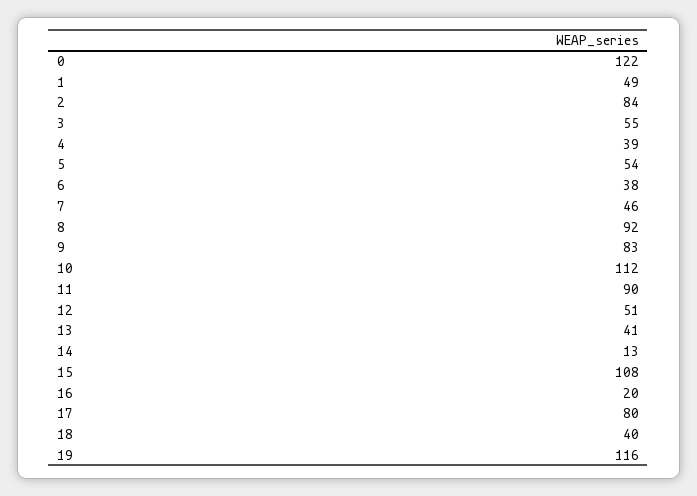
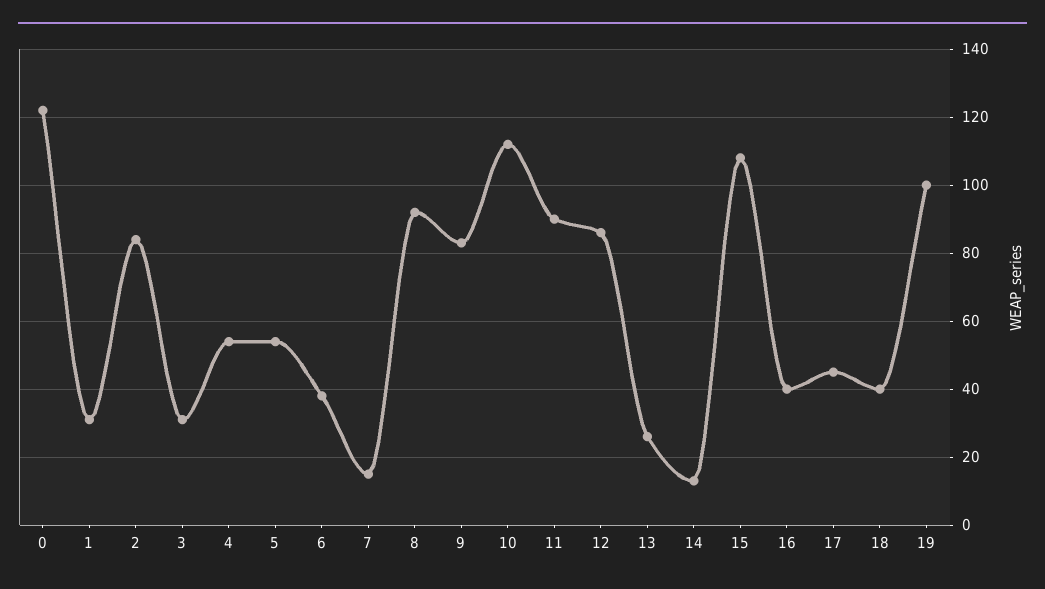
1: 49 -> 30
3: 55 -> 30
4: 39 -> 55
7: 46 -> 15
12: 51 -> 85
13: 41 -> 25
16: 20 -> 40
17: 80 -> 45
19: 116 -> 100

